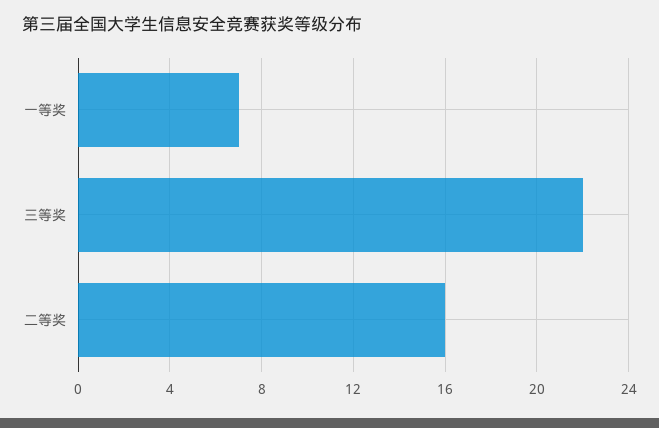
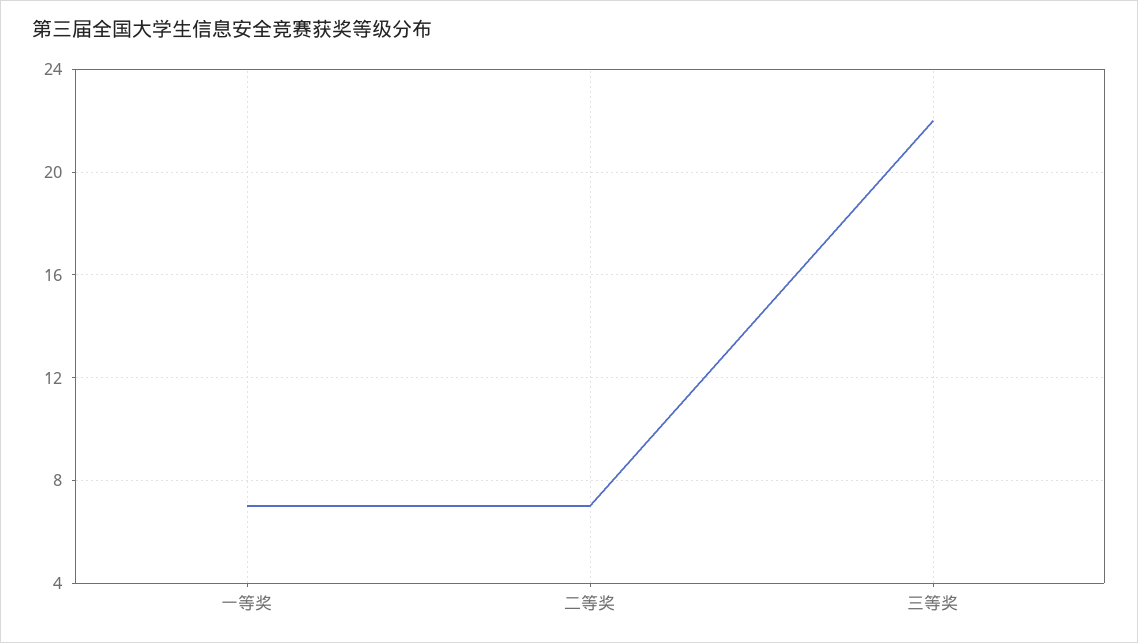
二等奖: 16 -> 7

